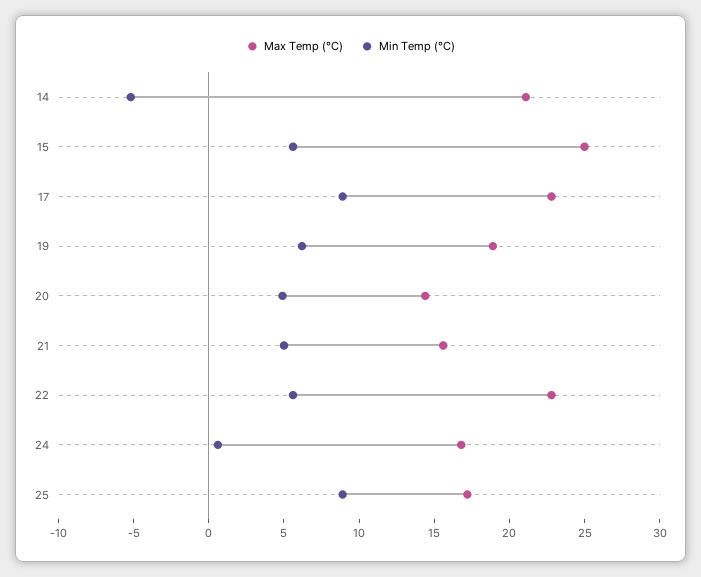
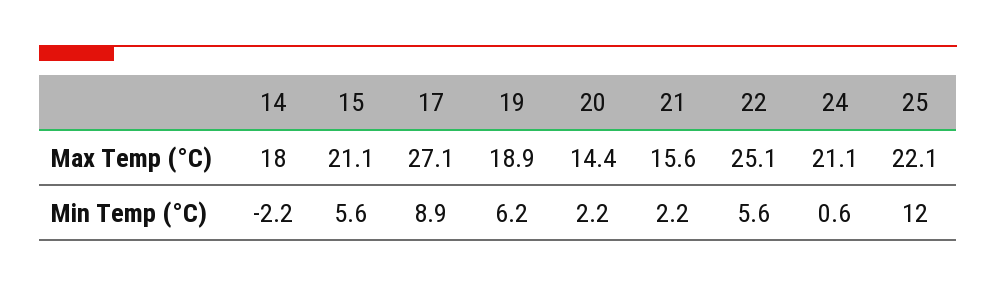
Max Temp (°C), 14: 21 -> 18
Min Temp (°C), 14: -5 -> -2.2
Max Temp (°C), 15: 25 -> 21.1
Max Temp (°C), 17: 23 -> 27.1
Min Temp (°C), 20: 5 -> 2.2
Min Temp (°C), 21: 5 -> 2.2
Max Temp (°C), 22: 23 -> 25.1
Max Temp (°C), 24: 17 -> 21.1
Max Temp (°C), 25: 17 -> 22.1
Min Temp (°C), 25: 9 -> 12

